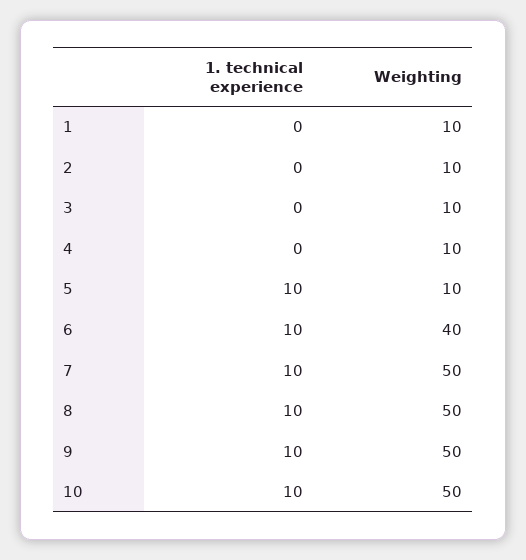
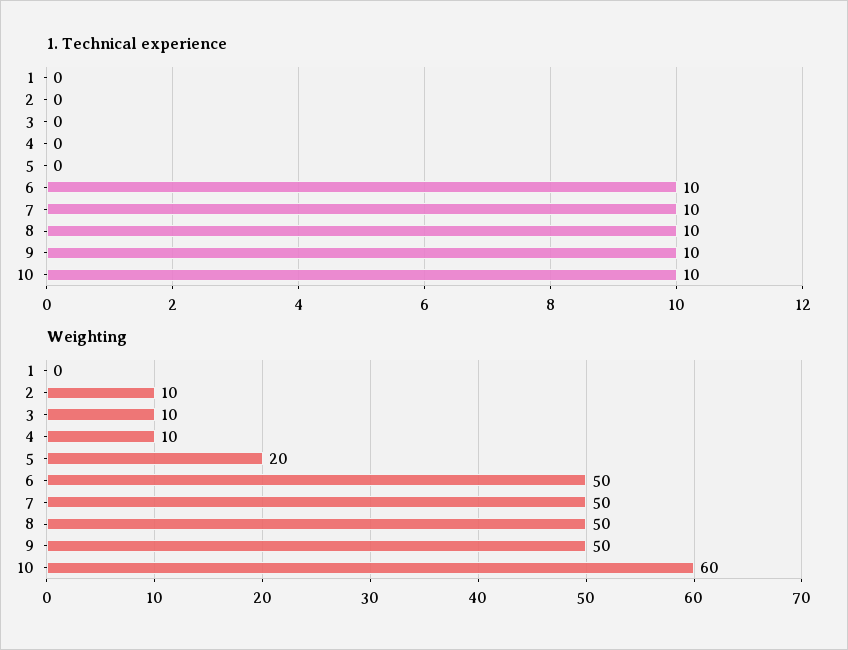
Weighting, 1: 10 -> 0
1. technical experience, 5: 10 -> 0
Weighting, 5: 10 -> 20
Weighting, 6: 40 -> 50
Weighting, 10: 50 -> 60

